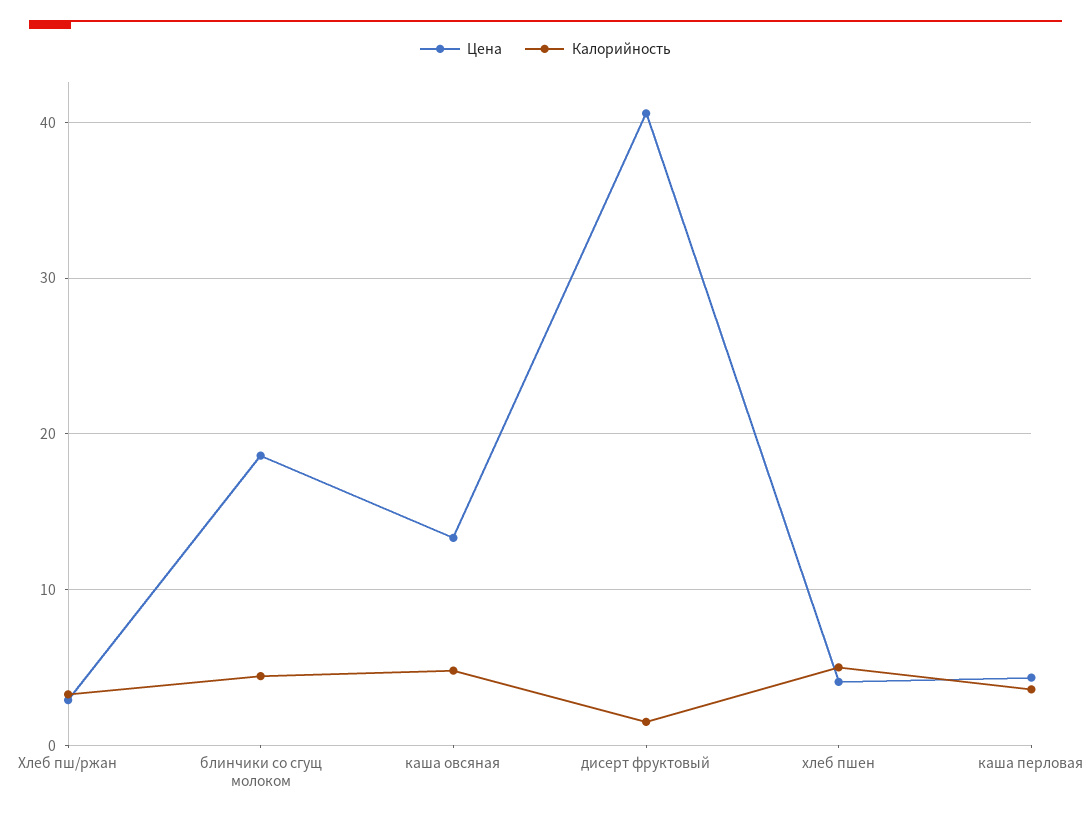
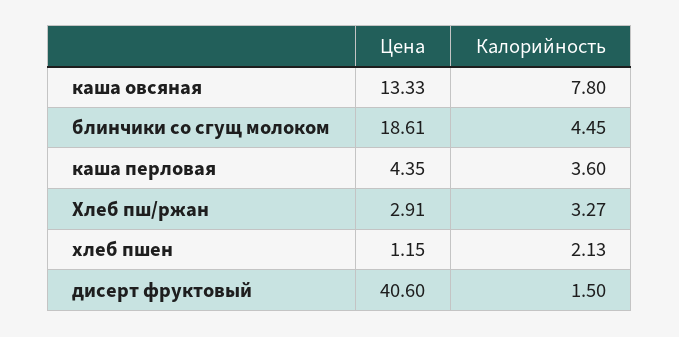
Калорийность, каша овсяная: 5 -> 7.8
Цена, хлеб пшен: 4 -> 1.15
Калорийность, хлеб пшен: 5 -> 2.13

